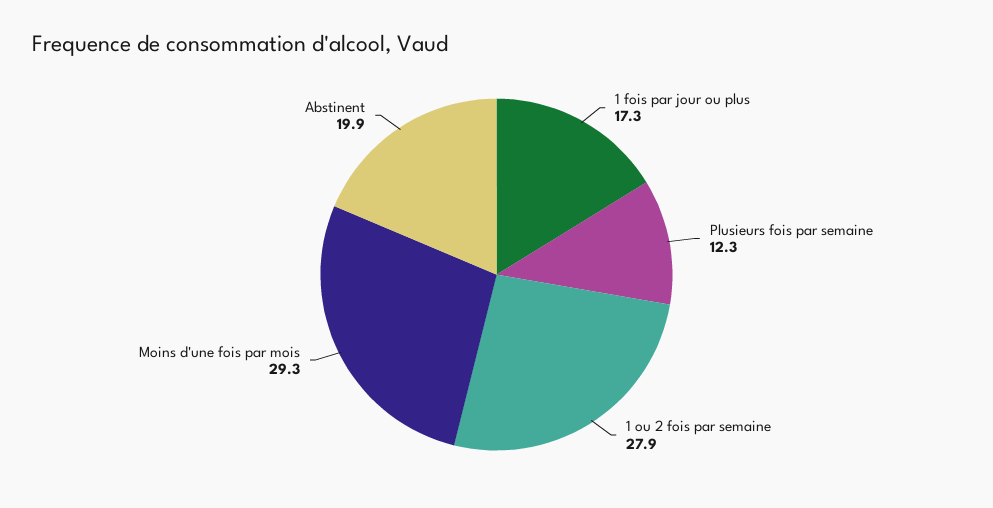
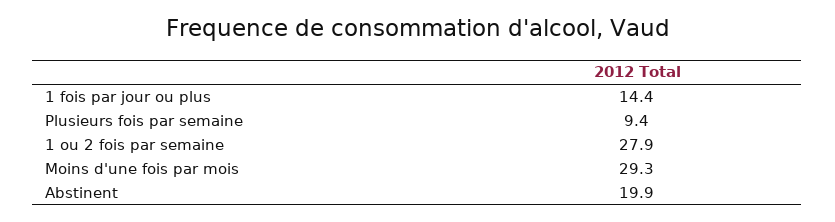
1 fois par jour ou plus: 17.3 -> 14.4
Plusieurs fois par semaine: 12.3 -> 9.4

